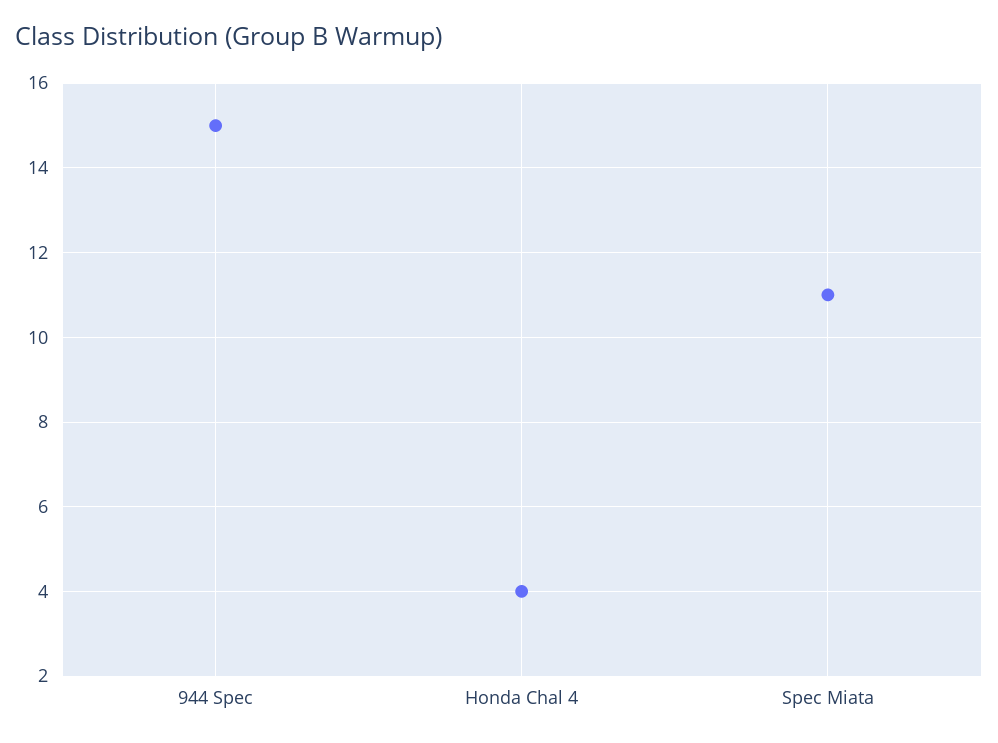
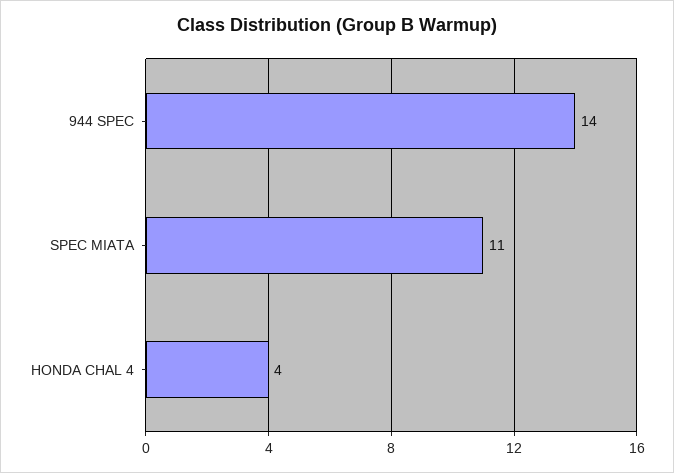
944 Spec: 15 -> 14

